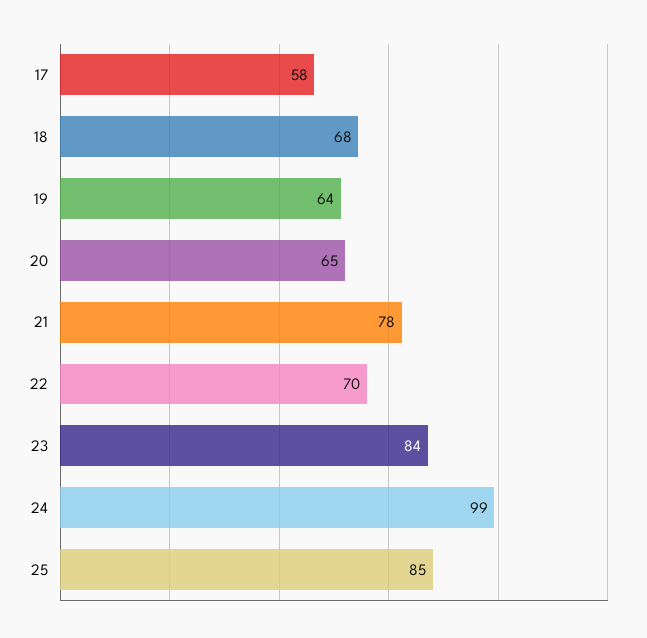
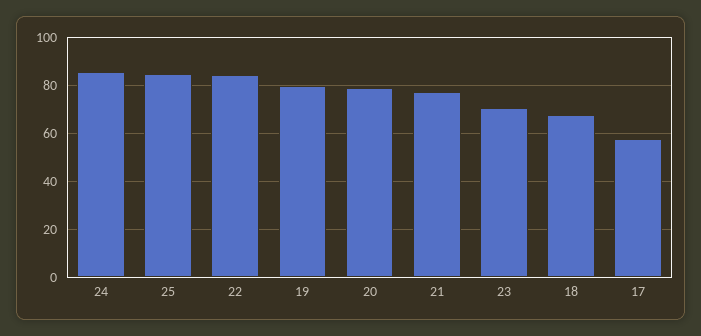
19: 64 -> 80
20: 65 -> 80
22: 70 -> 85
23: 84 -> 70
24: 99 -> 85

